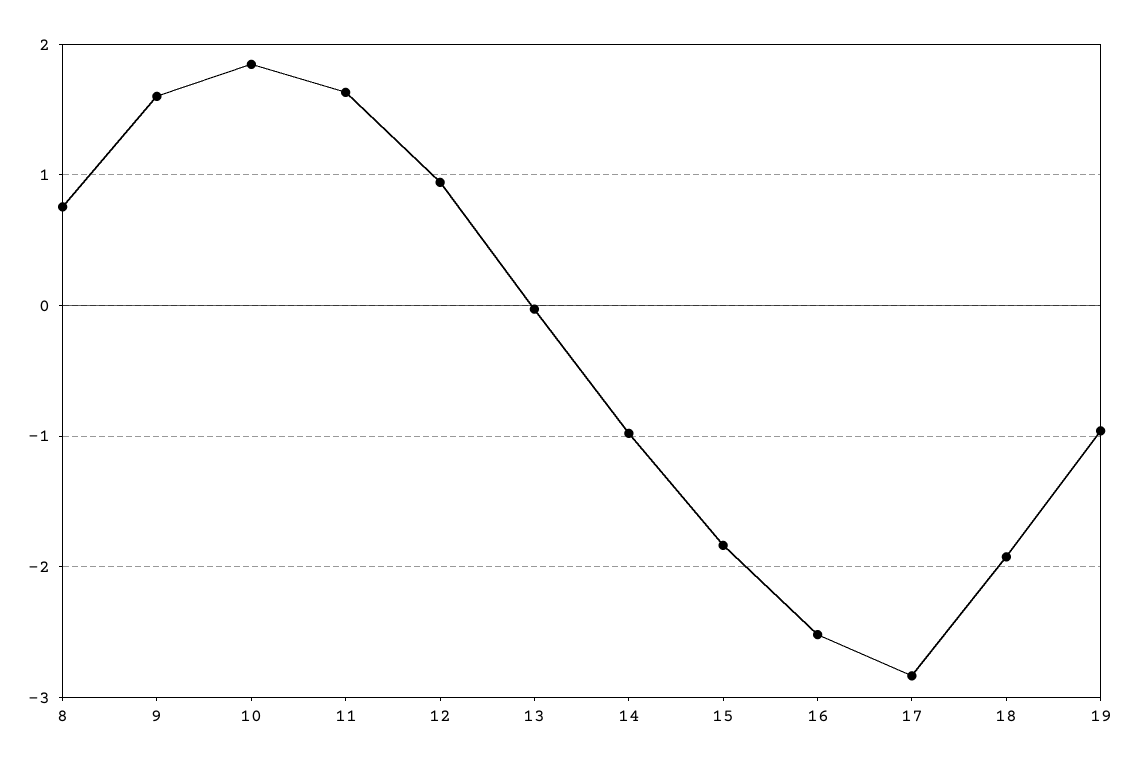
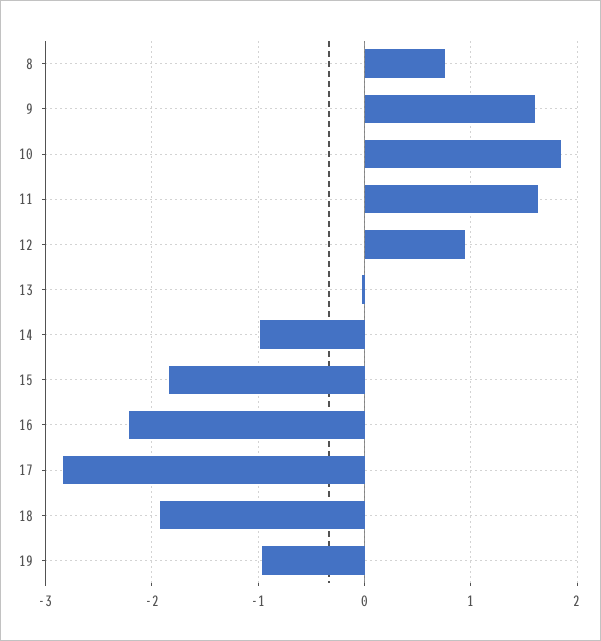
16: -2.5 -> -2.2

